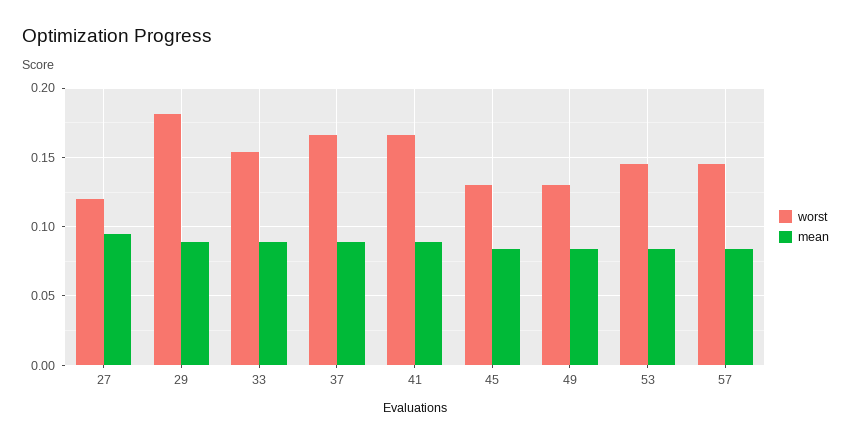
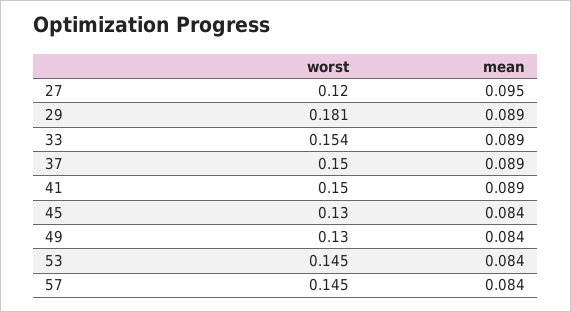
worst, 37: 0.165 -> 0.15
worst, 41: 0.165 -> 0.15

